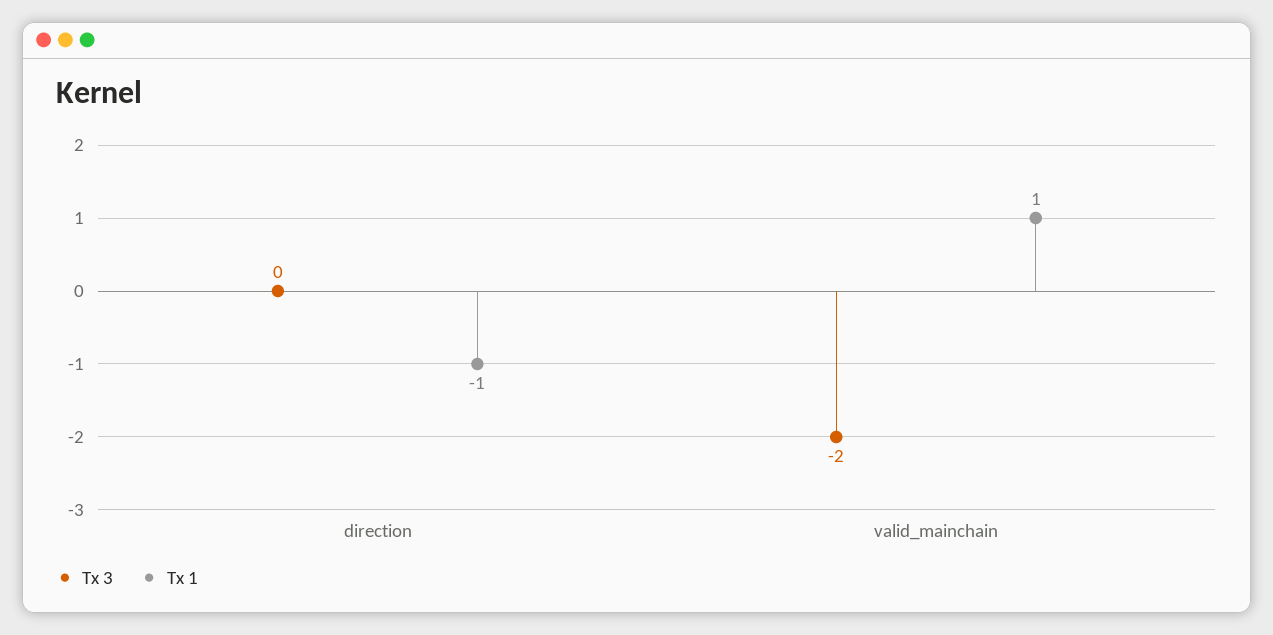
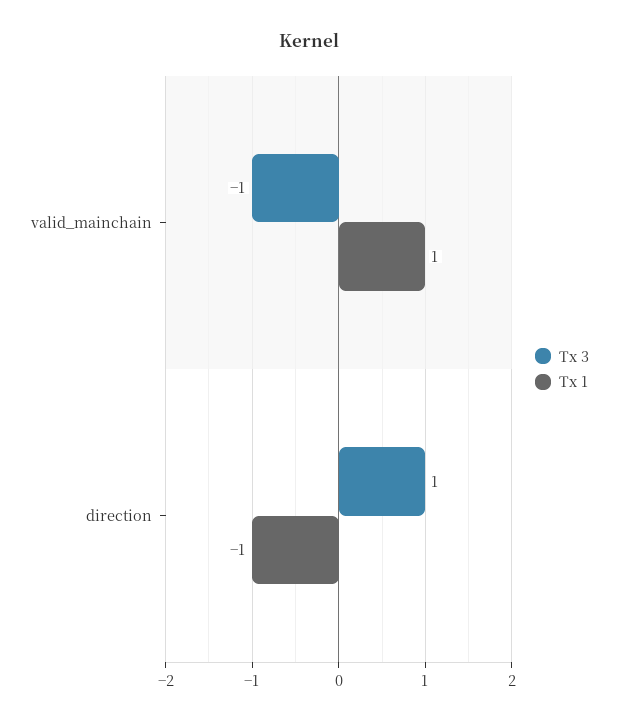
Tx 3, direction: 0 -> 1
Tx 3, valid_mainchain: -2 -> -1

